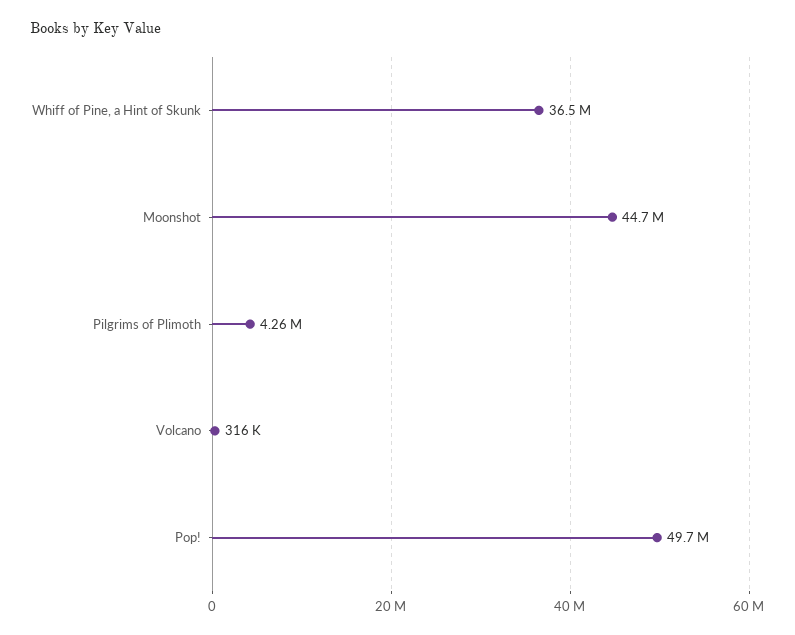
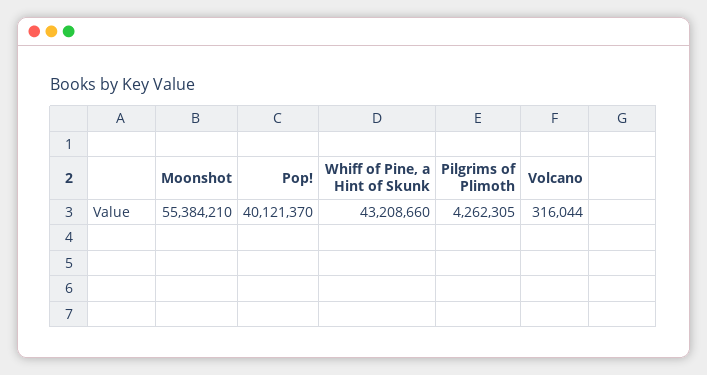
Whiff of Pine, a Hint of Skunk: 36500000 -> 43208660
Moonshot: 44700000 -> 55384210
Pop!: 49700000 -> 40121370

